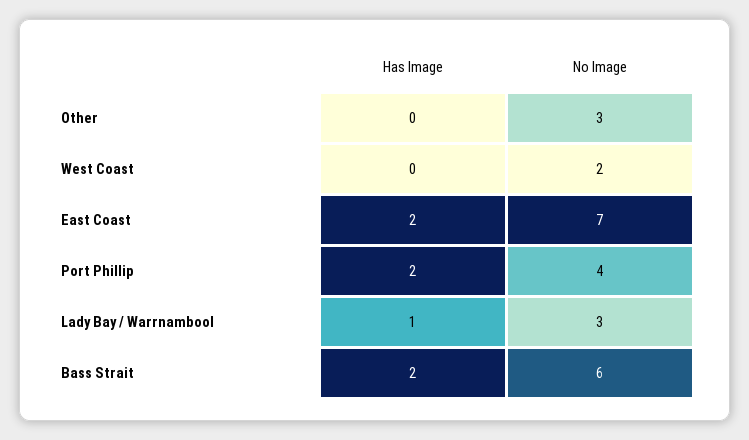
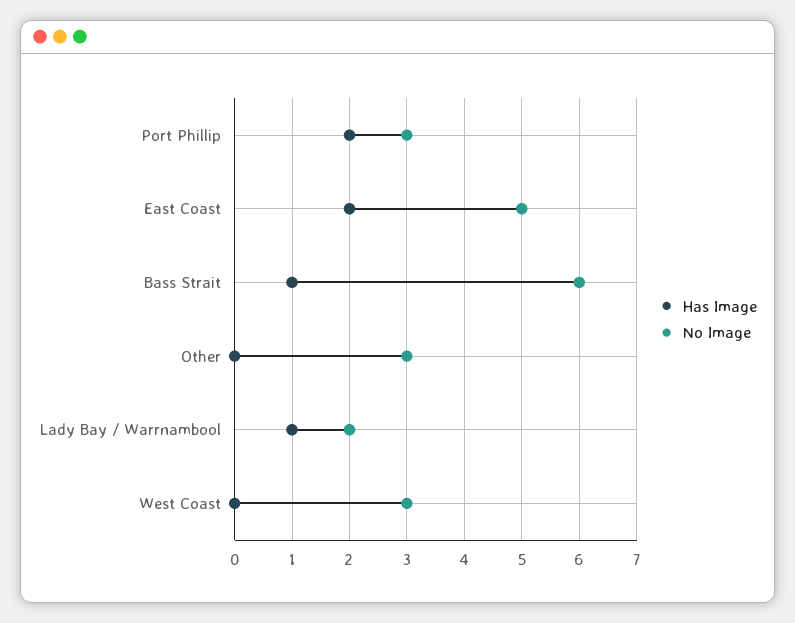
No Image, West Coast: 2 -> 3
No Image, East Coast: 7 -> 5
No Image, Port Phillip: 4 -> 3
No Image, Lady Bay / Warrnambool: 3 -> 2
Has Image, Bass Strait: 2 -> 1

